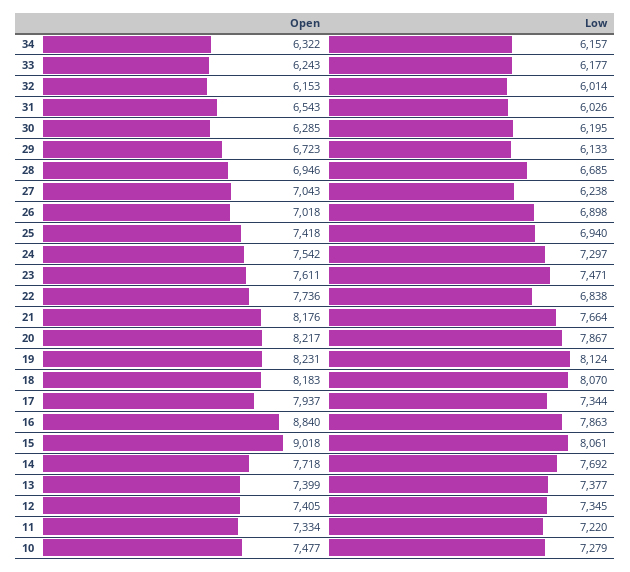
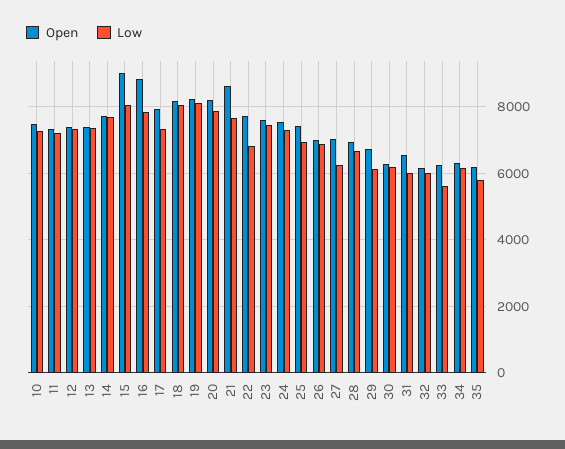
Low, 33: 6177 -> 5600
Open, 21: 8176 -> 8600
Open, 35: none -> 6200
Low, 35: none -> 5800

